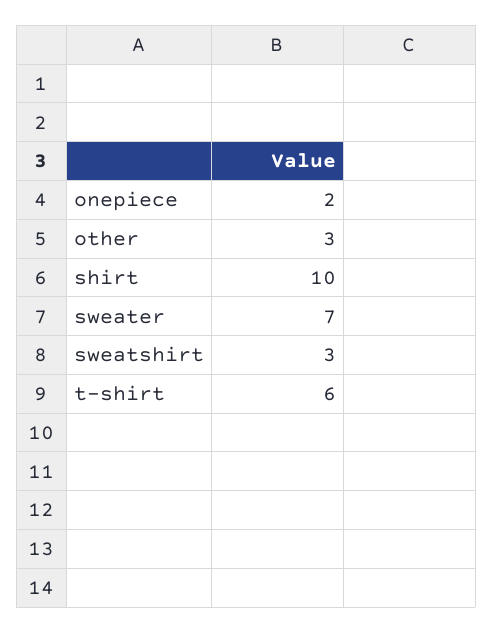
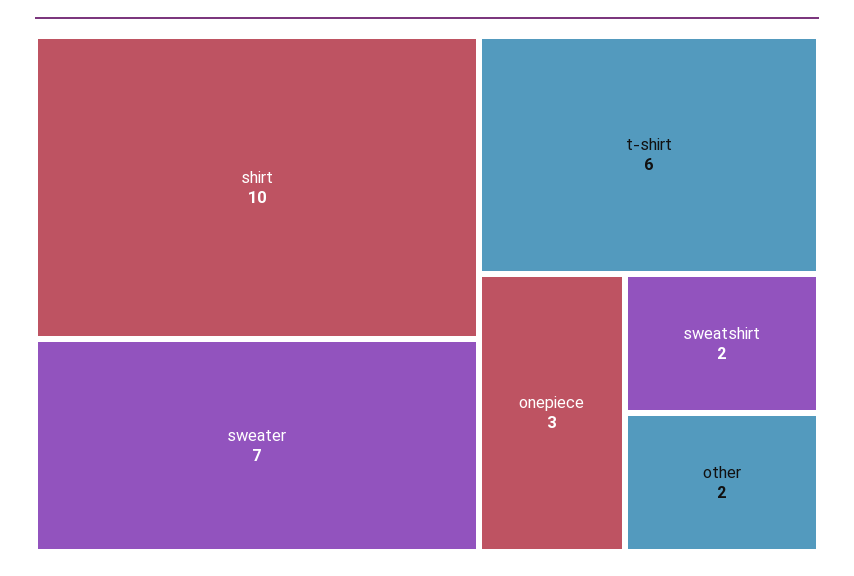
onepiece: 2 -> 3
other: 3 -> 2
sweatshirt: 3 -> 2

